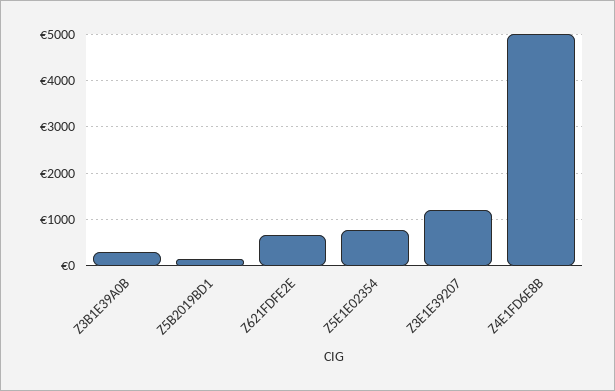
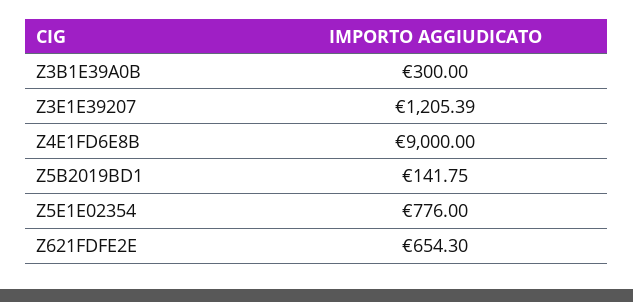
Z4E1FD6E8B: 5000 -> 9000

